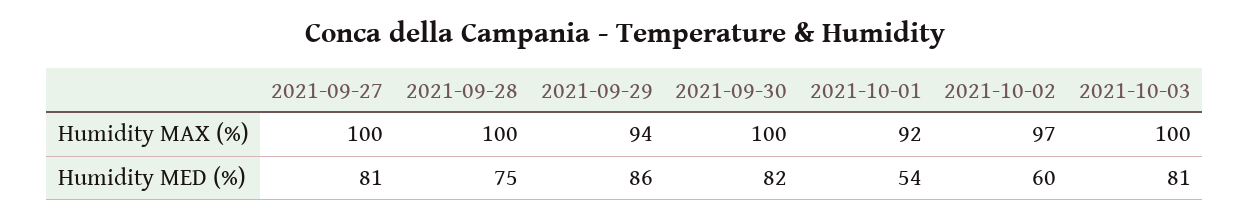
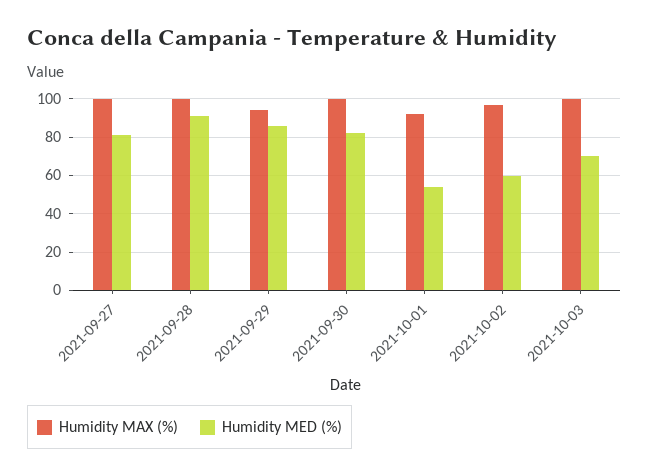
Humidity MED (%), 2021-09-28: 75 -> 90
Humidity MED (%), 2021-10-03: 81 -> 70

